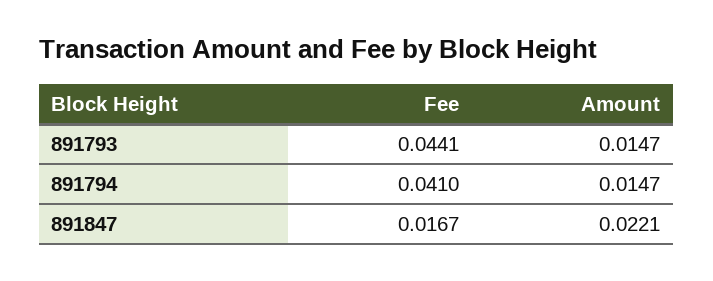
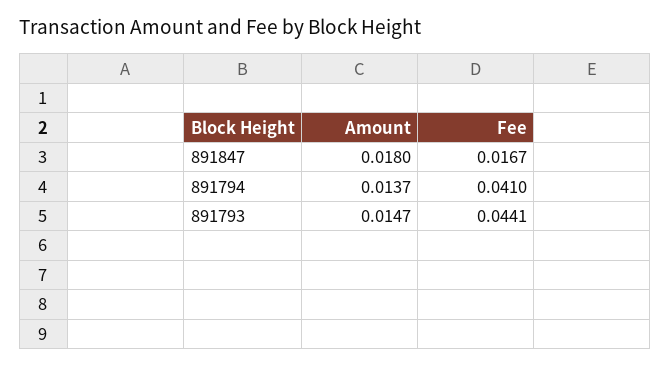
Amount, 891794: 0.0147 -> 0.0137
Amount, 891847: 0.0221 -> 0.018

